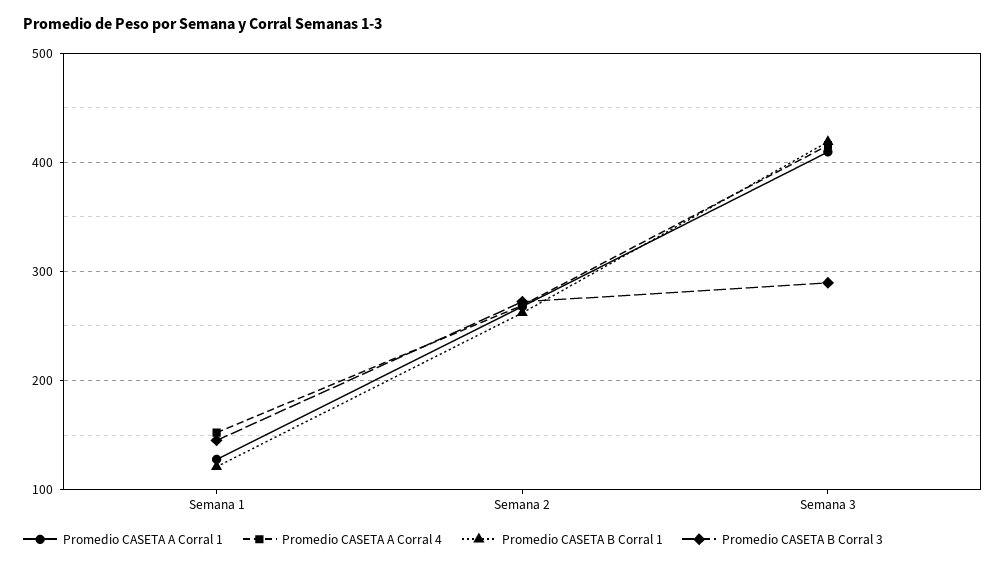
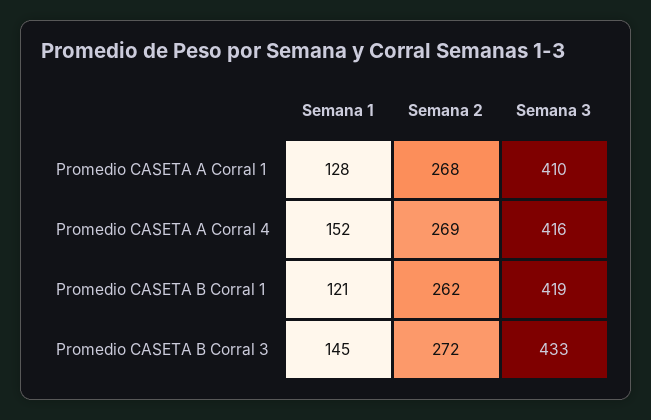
Promedio CASETA B Corral 3, Semana 3: 290 -> 433

